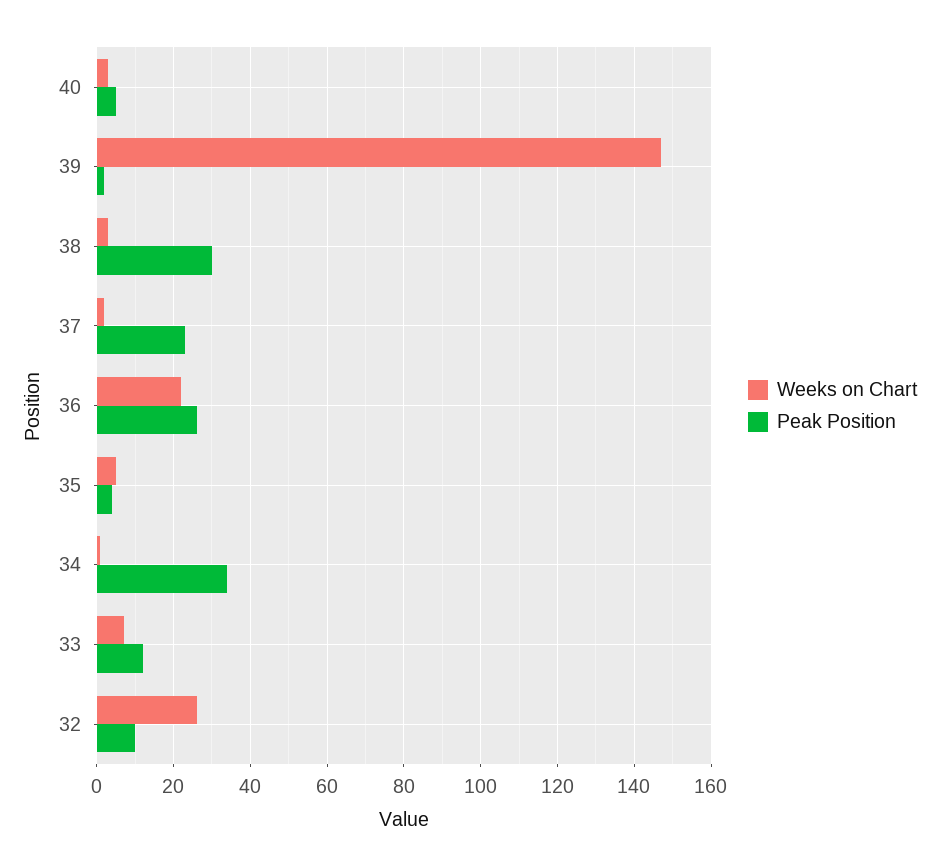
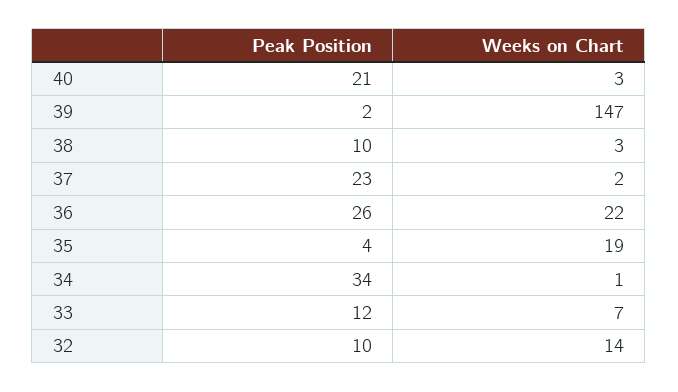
Peak Position, 40: 5 -> 21
Peak Position, 38: 30 -> 10
Weeks on Chart, 35: 5 -> 19
Weeks on Chart, 32: 25 -> 14

